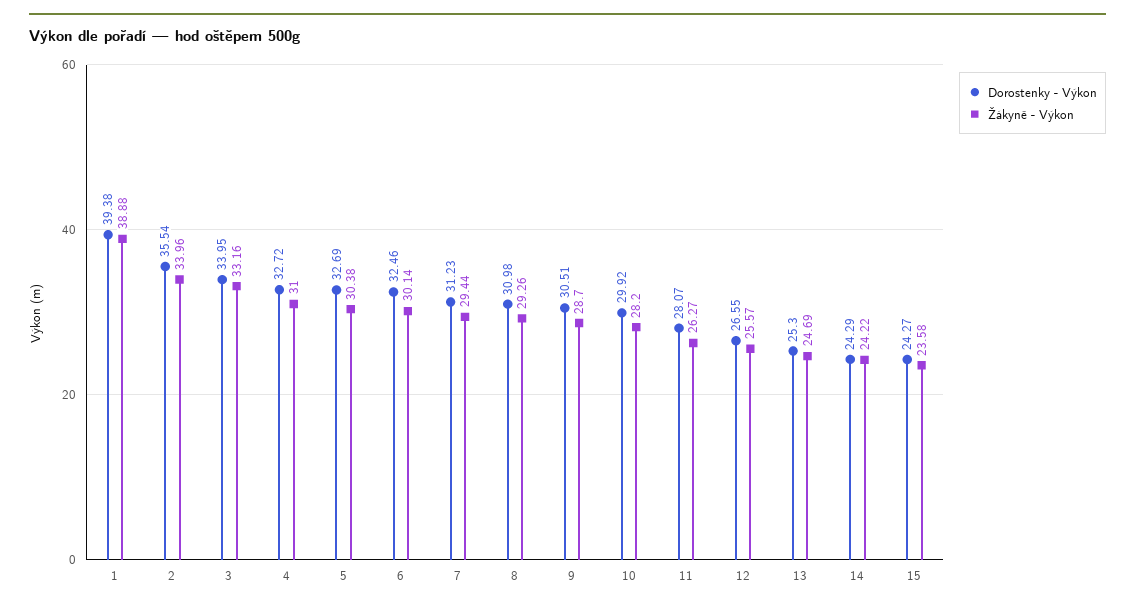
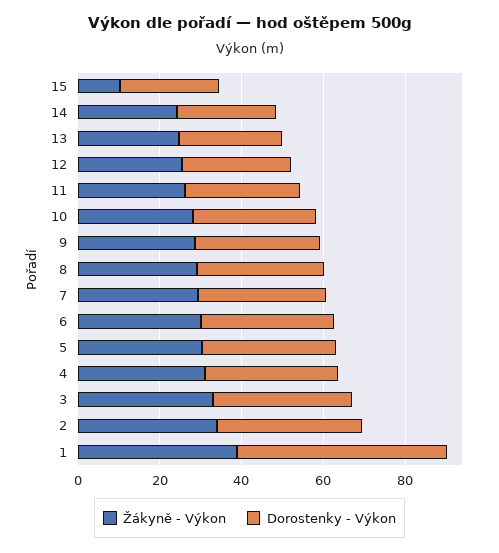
Dorostenky - Výkon, 1: 39.38 -> 50
Žákyně - Výkon, 15: 23.58 -> 10

